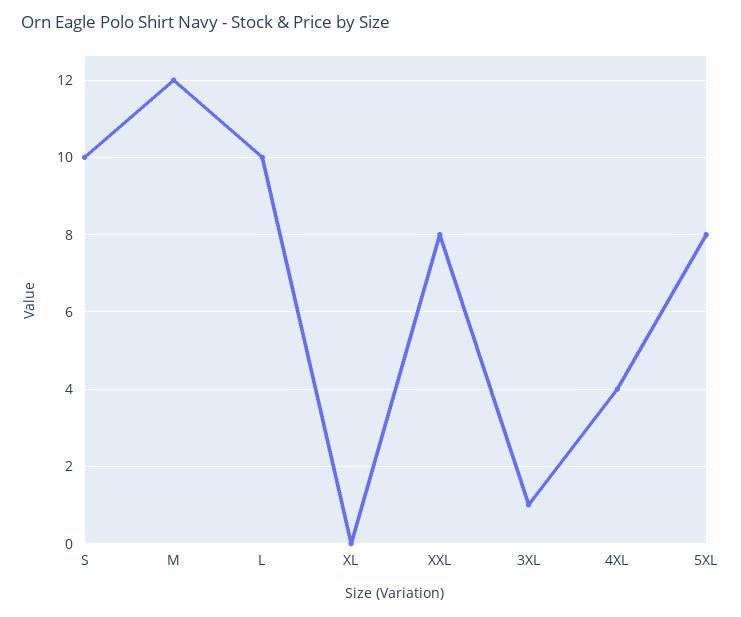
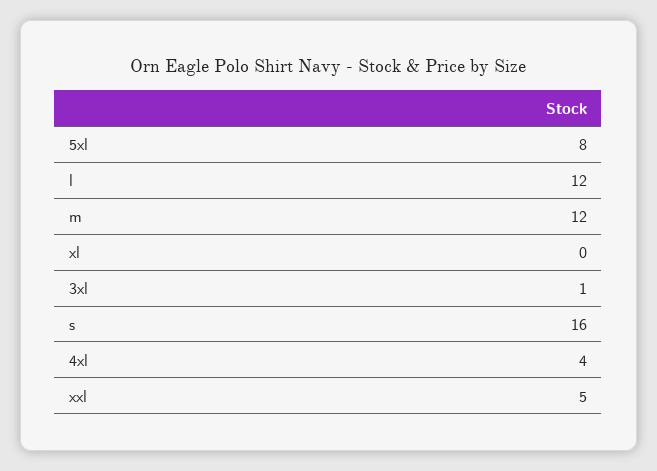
S: 10 -> 16
L: 10 -> 12
XXL: 8 -> 5

